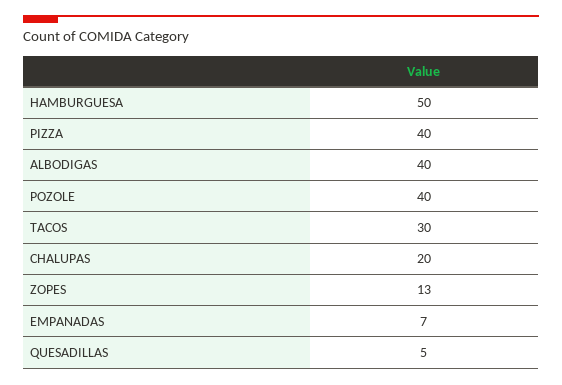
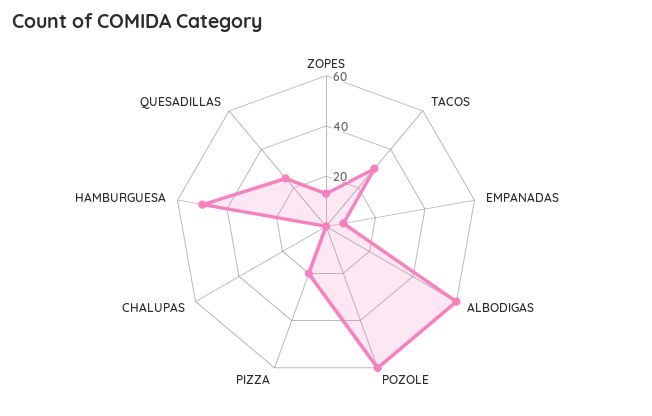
PIZZA: 40 -> 20
ALBODIGAS: 40 -> 60
POZOLE: 40 -> 60
CHALUPAS: 20 -> 0
QUESADILLAS: 5 -> 25

